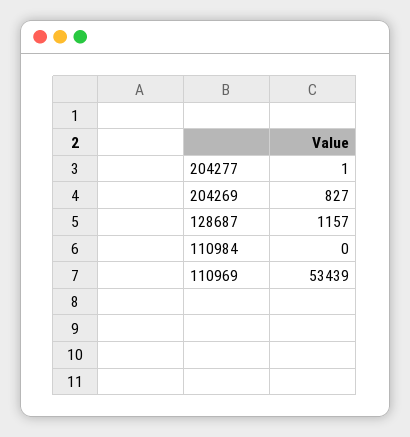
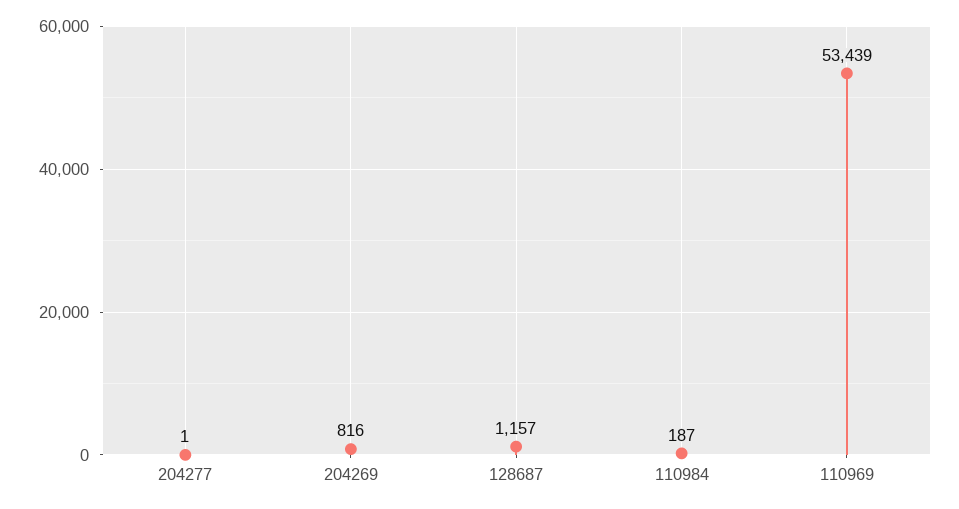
204269: 827 -> 816
110984: 0 -> 187

